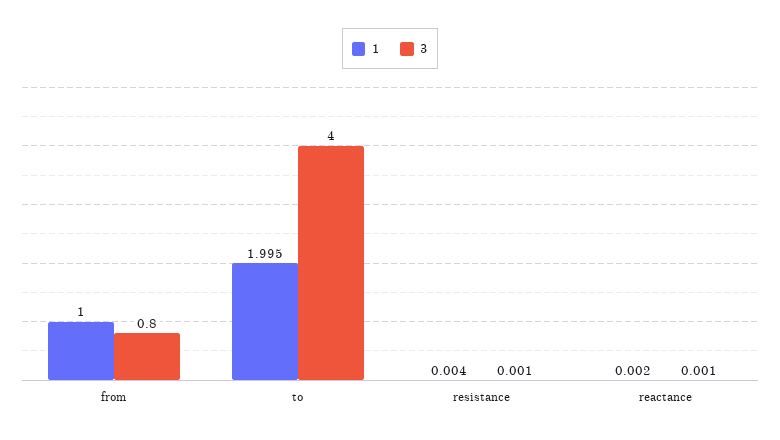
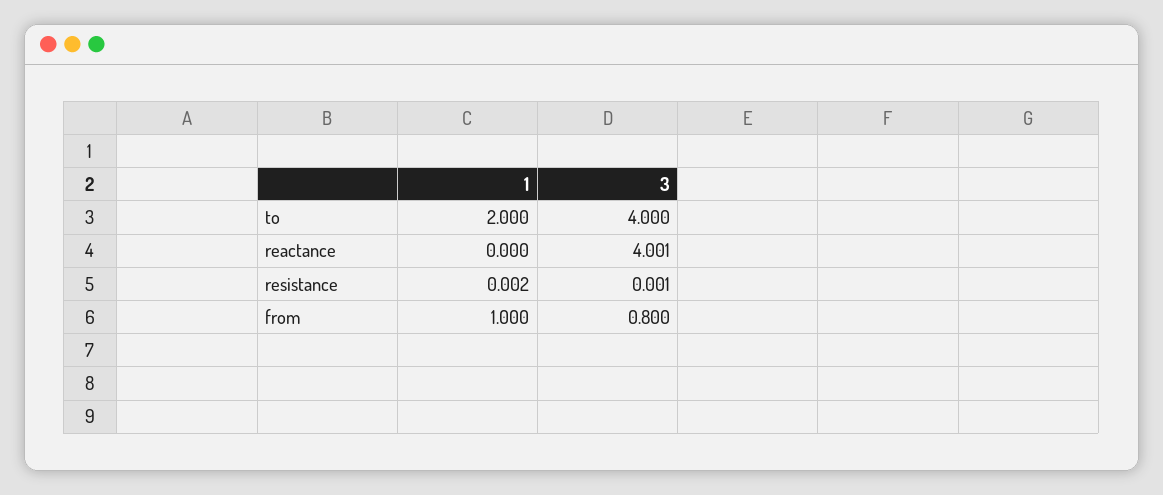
1, to: 1.995 -> 2
1, resistance: 0.004 -> 0.002
1, reactance: 0.002 -> 0
3, reactance: 0.001 -> 4.001

